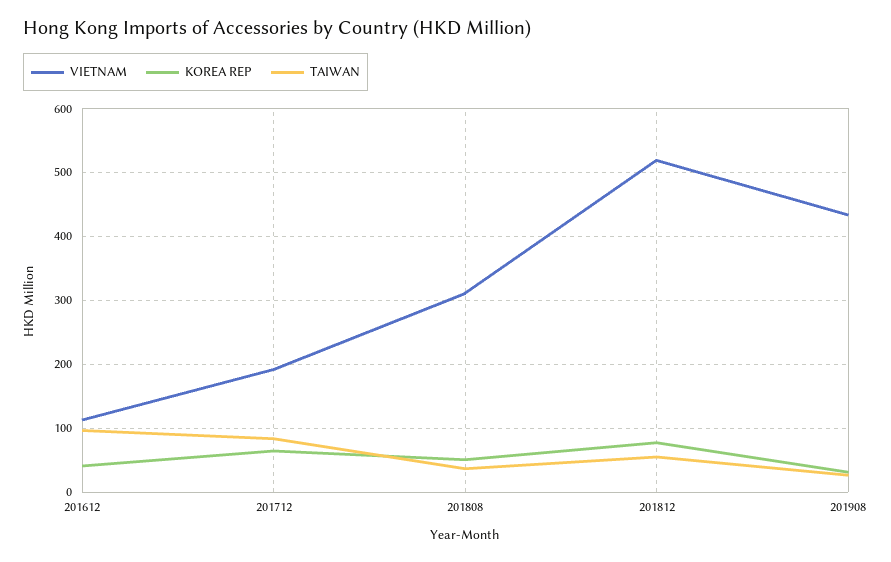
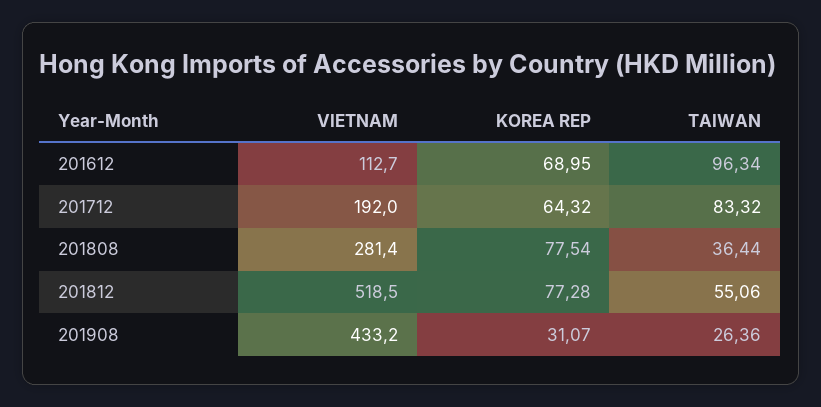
KOREA REP, 201612: 40 -> 68.95
VIETNAM, 201808: 310 -> 281.4
KOREA REP, 201808: 50 -> 77.54

